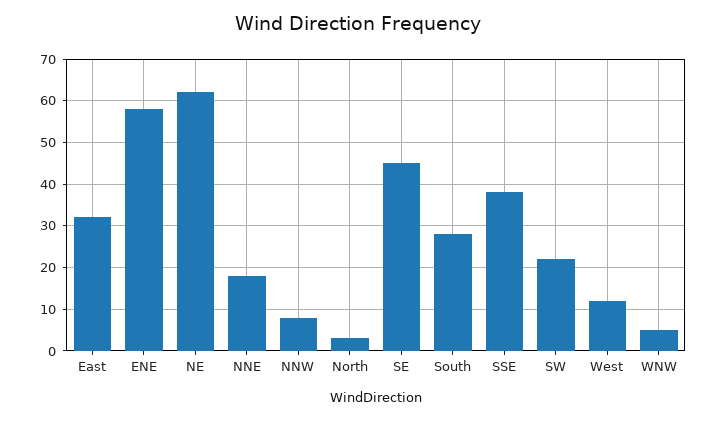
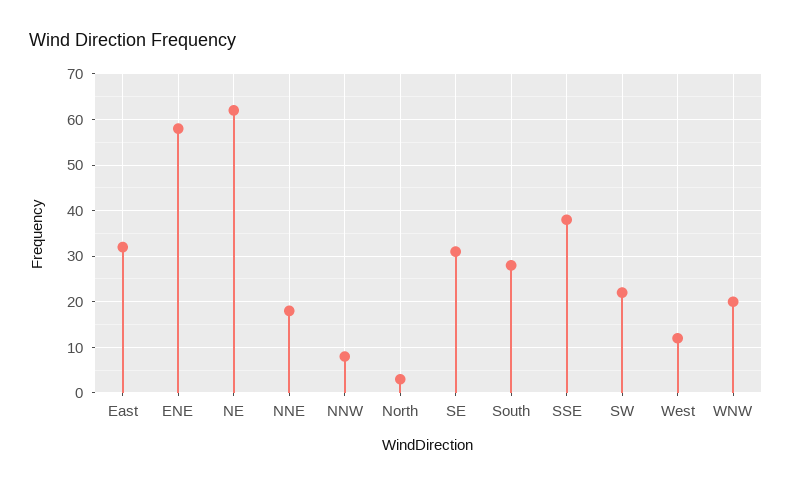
SE: 45 -> 30
WNW: 5 -> 20

